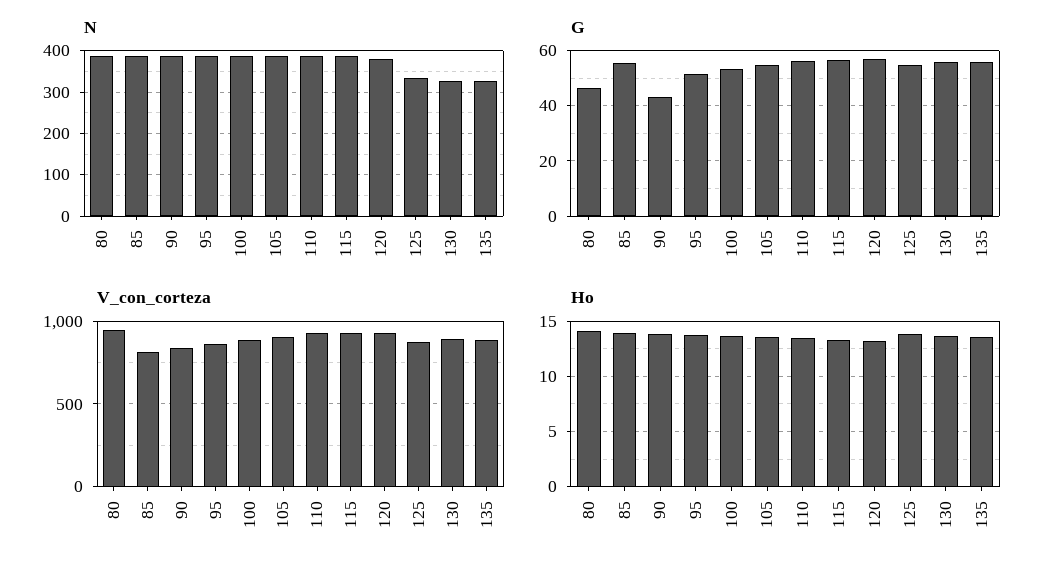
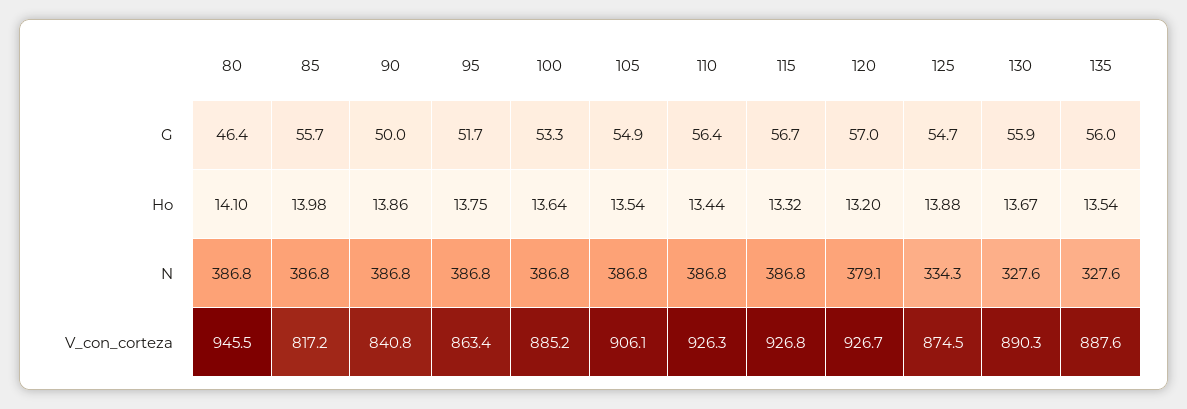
G, 90: 42.5 -> 50

